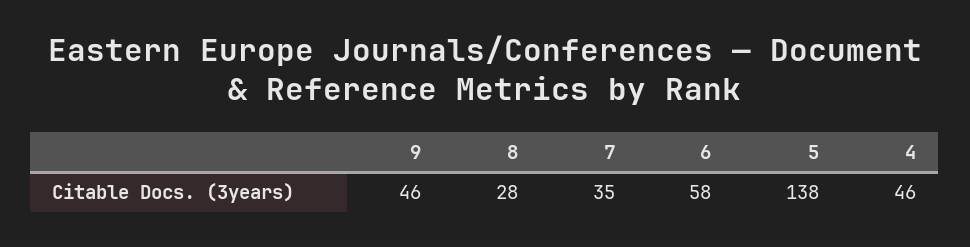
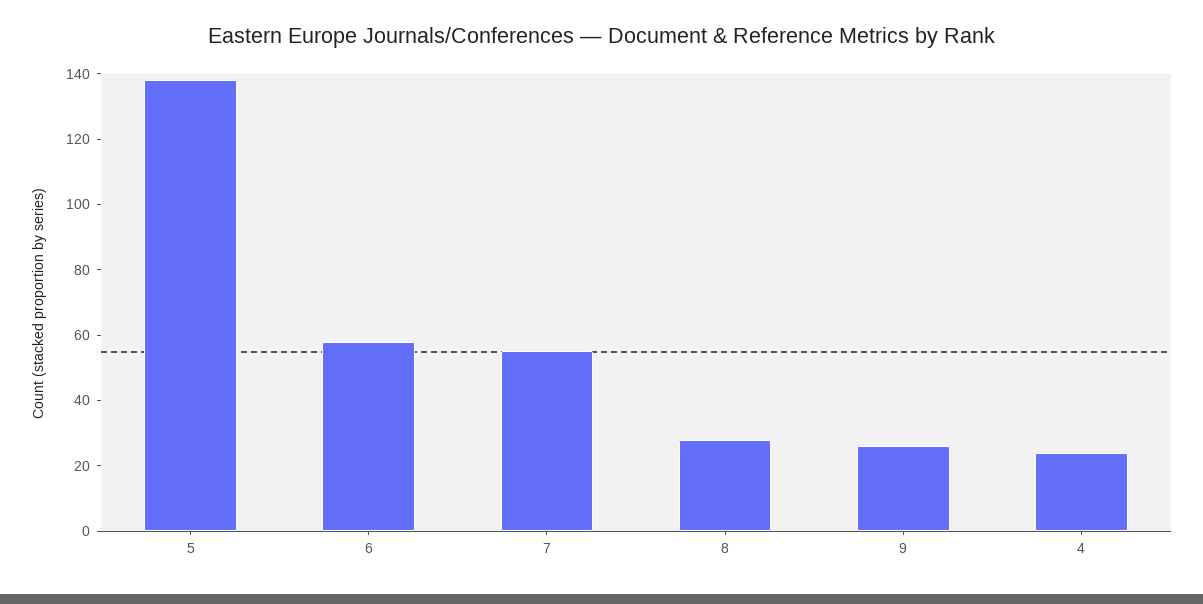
9: 46 -> 25
7: 35 -> 55
4: 46 -> 25

